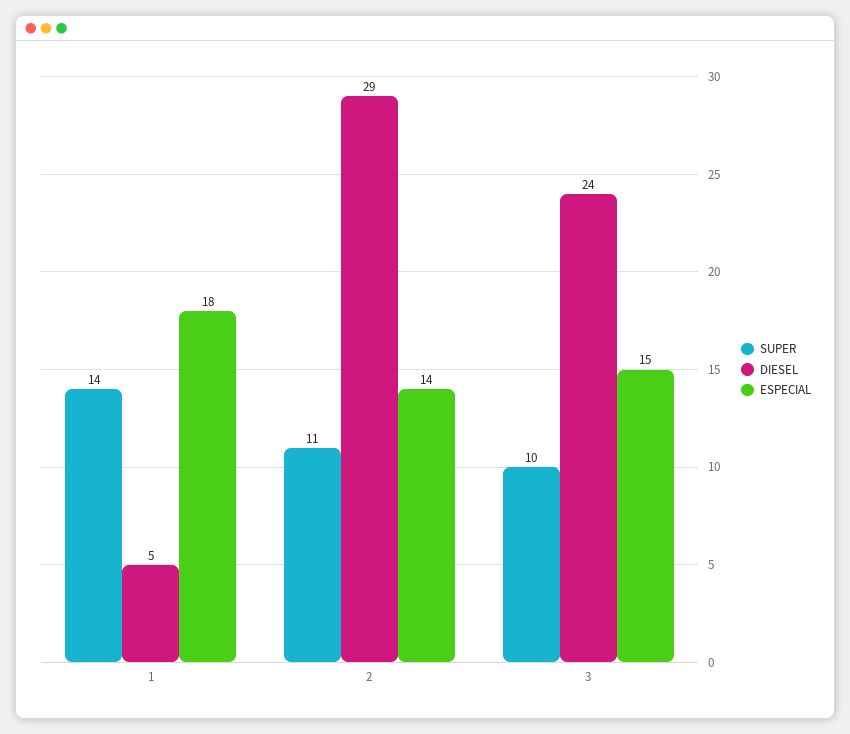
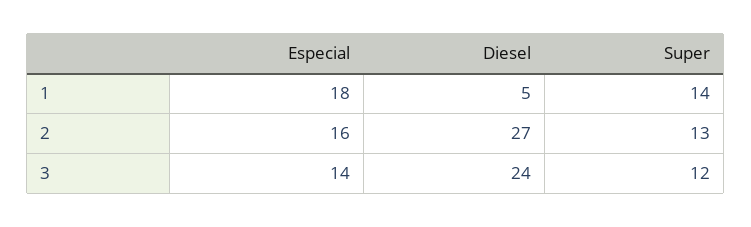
SUPER, 2: 11 -> 13
DIESEL, 2: 29 -> 27
ESPECIAL, 2: 14 -> 16
SUPER, 3: 10 -> 12
ESPECIAL, 3: 15 -> 14

